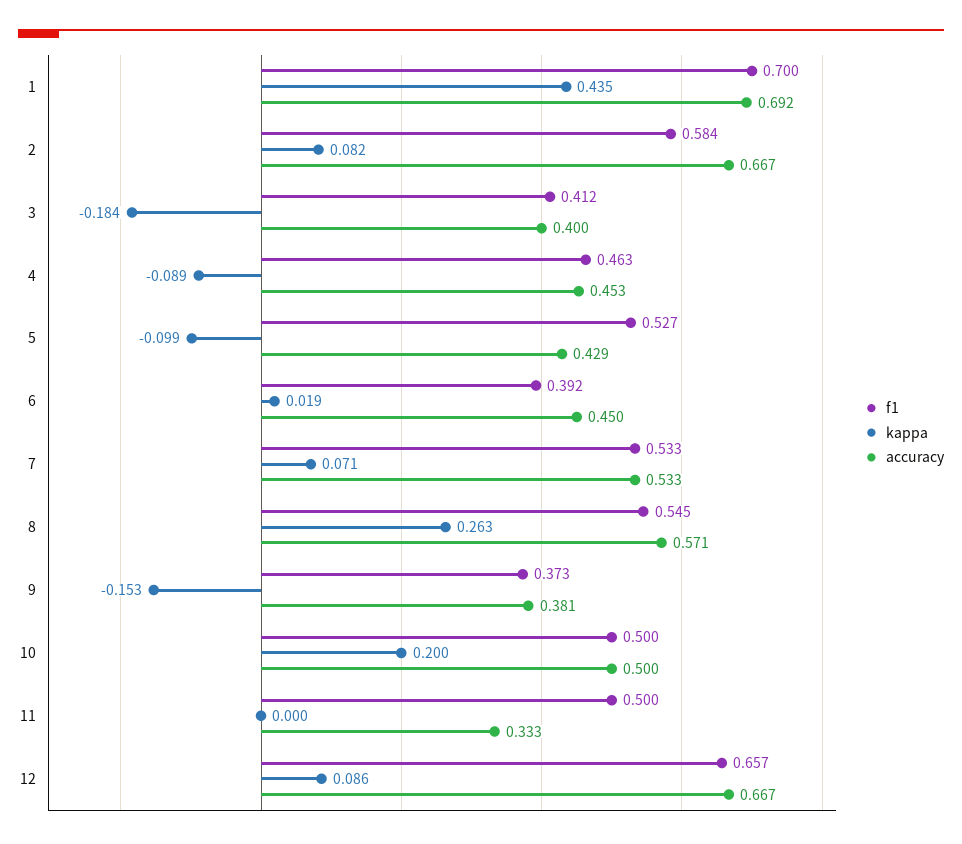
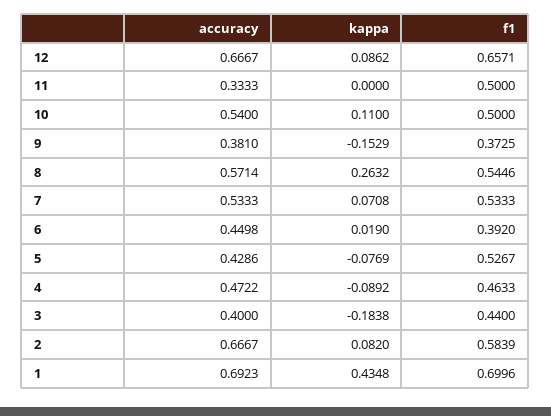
f1, 3: 0.412 -> 0.44
accuracy, 4: 0.453 -> 0.4722
kappa, 5: -0.099 -> -0.0769
kappa, 10: 0.2 -> 0.11
accuracy, 10: 0.5 -> 0.54

